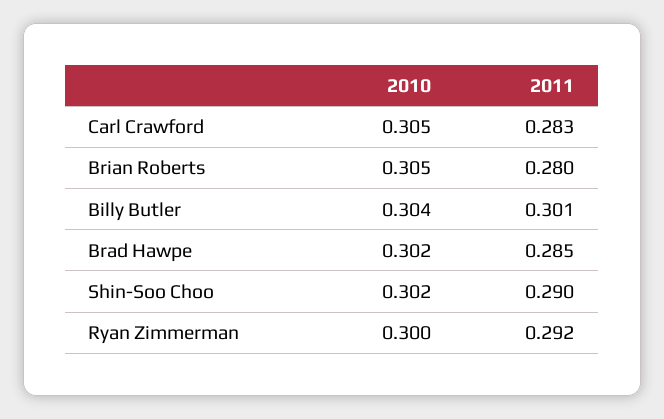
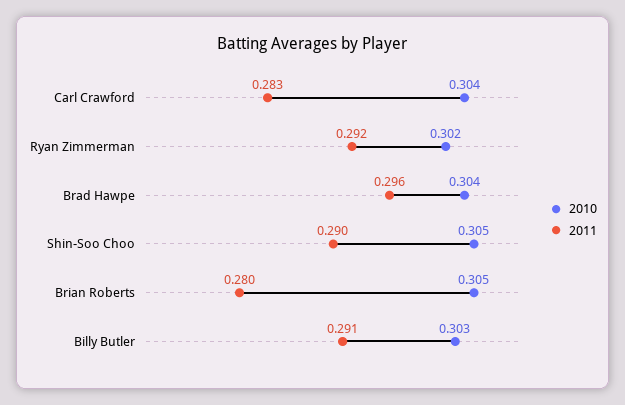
2010, Carl Crawford: 0.305 -> 0.304
2010, Billy Butler: 0.304 -> 0.303
2011, Billy Butler: 0.301 -> 0.291
2010, Brad Hawpe: 0.302 -> 0.304
2011, Brad Hawpe: 0.285 -> 0.296
2010, Shin-Soo Choo: 0.302 -> 0.305
2010, Ryan Zimmerman: 0.3 -> 0.302

